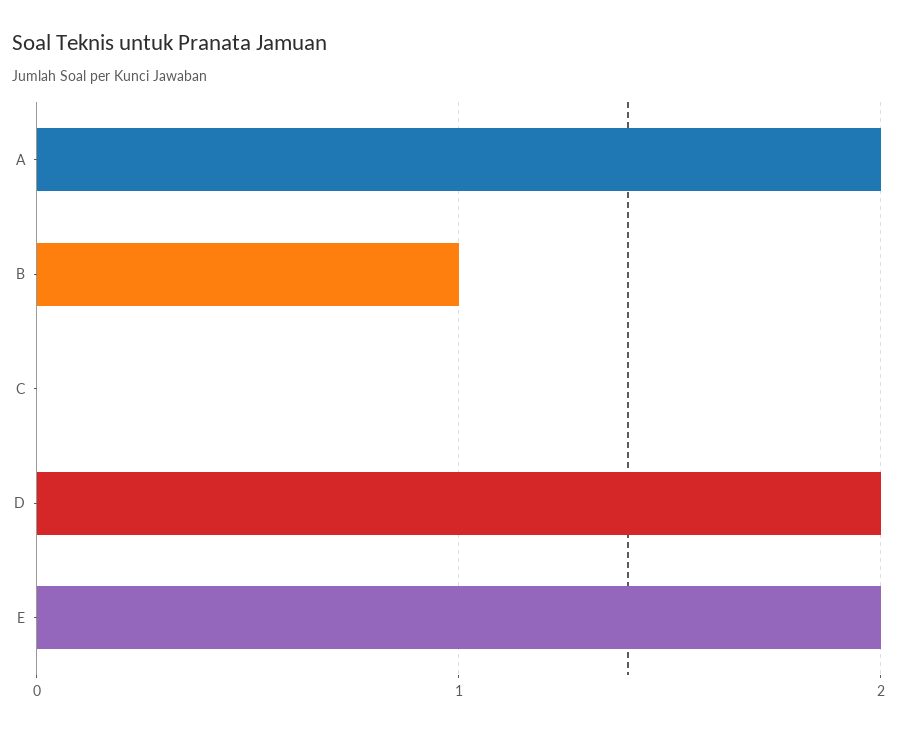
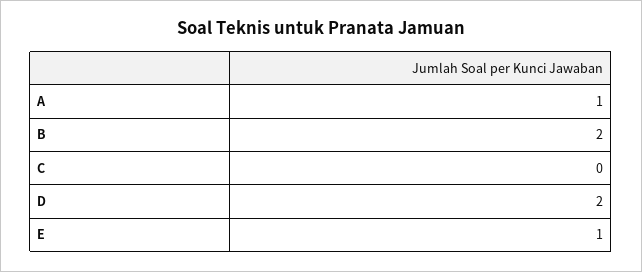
A: 2 -> 1
B: 1 -> 2
E: 2 -> 1

